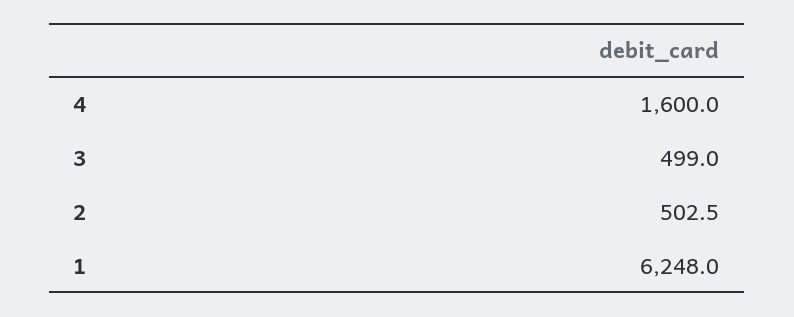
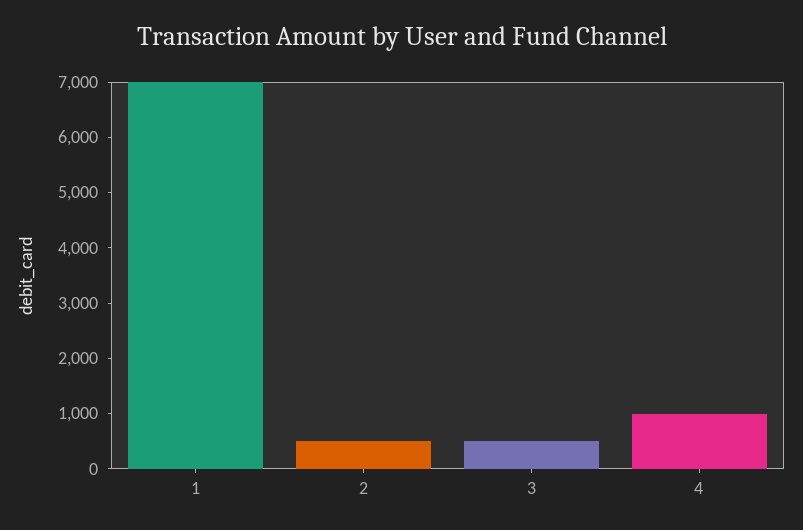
4: 1600 -> 1000
1: 6248 -> 7000

